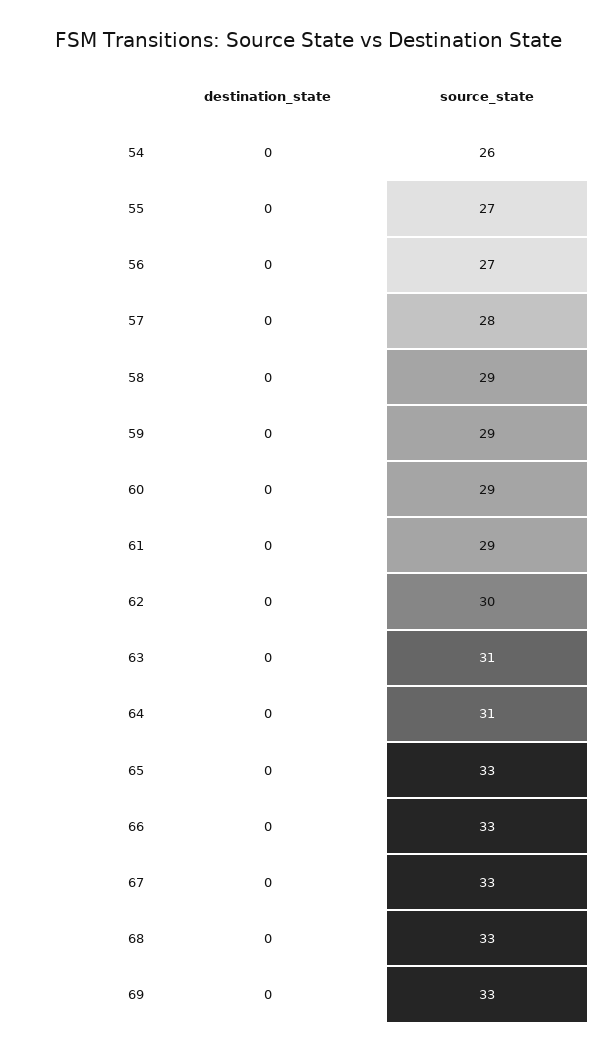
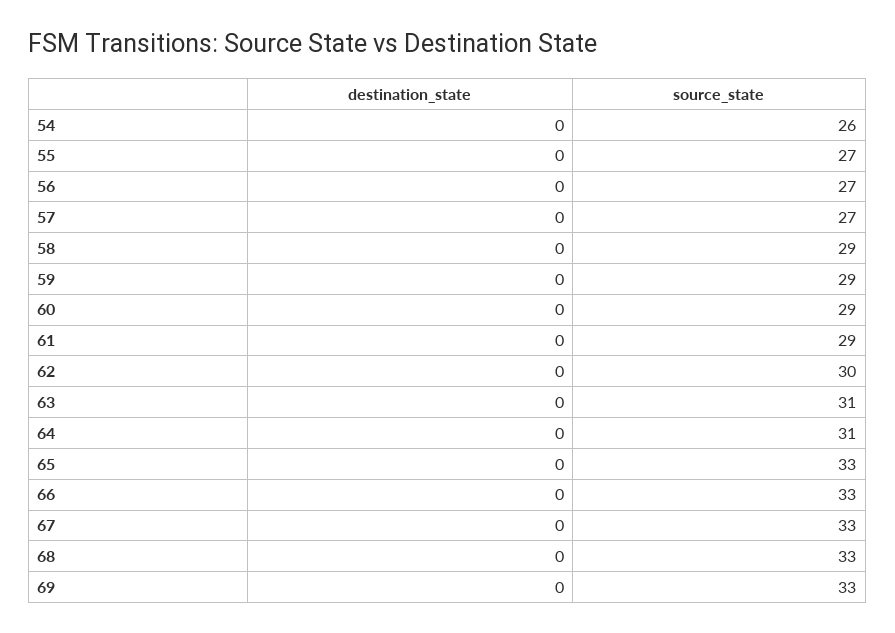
source_state, 57: 28 -> 27

